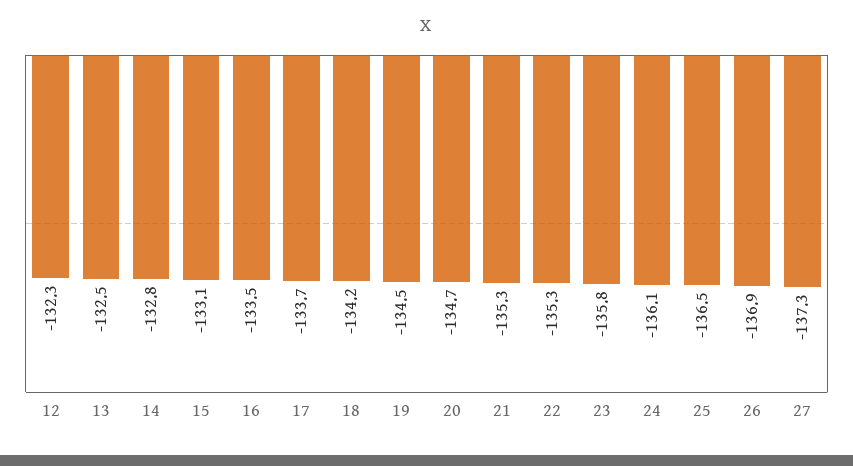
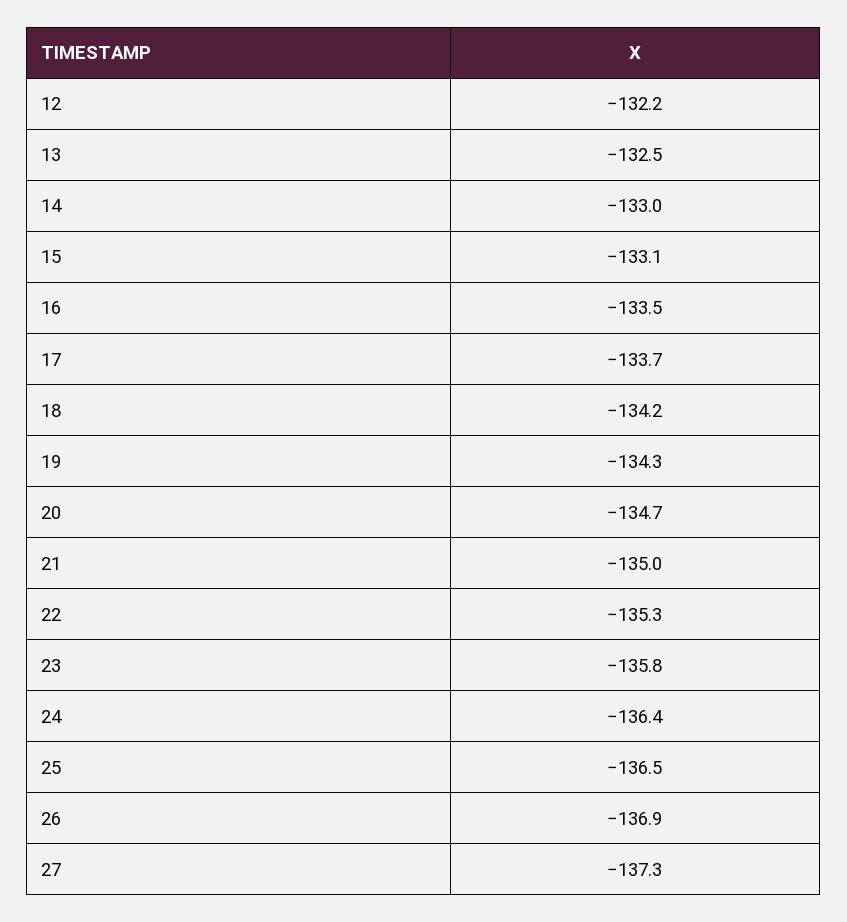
12: -132.3 -> -132.2
14: -132.8 -> -133
19: -134.5 -> -134.3
21: -135.3 -> -135
24: -136.1 -> -136.4

